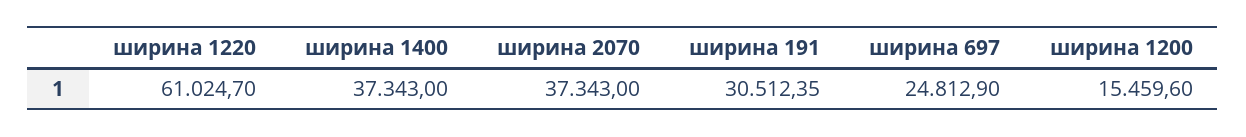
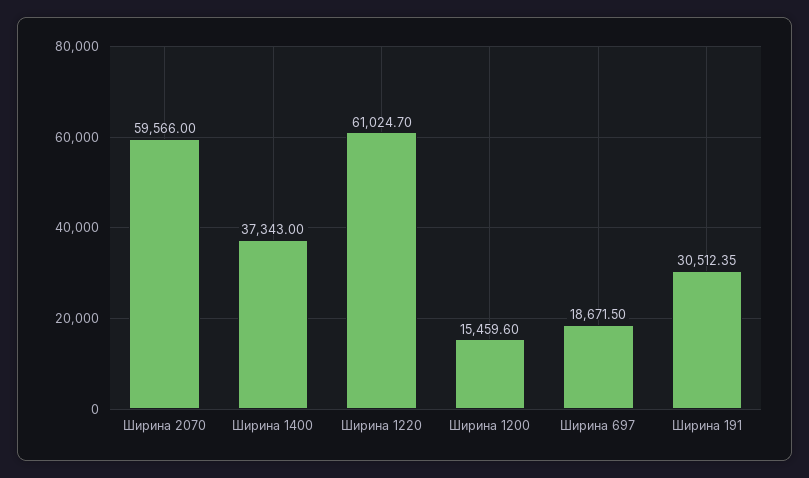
ширина 2070: 37343 -> 59566
ширина 697: 24812.9 -> 18671.5

